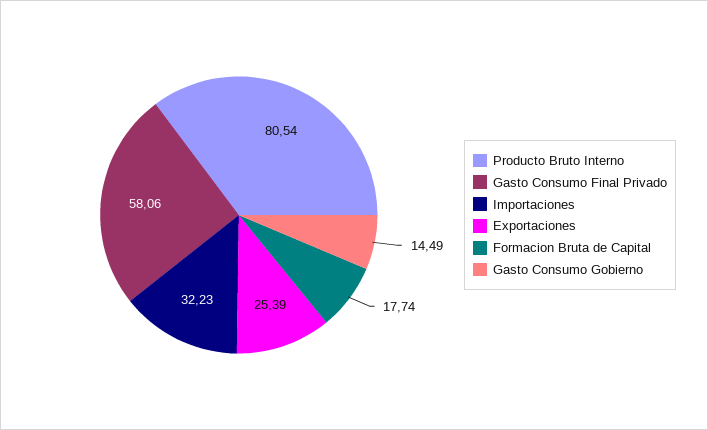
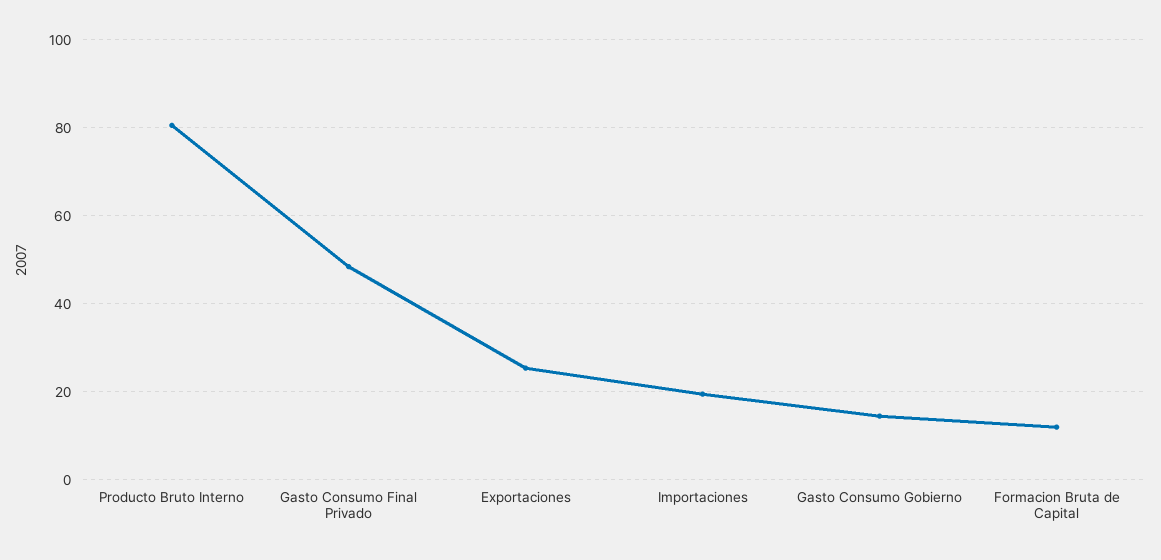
Gasto Consumo Final Privado: 58.06 -> 48
Importaciones: 32.23 -> 20
Formacion Bruta de Capital: 17.74 -> 12

